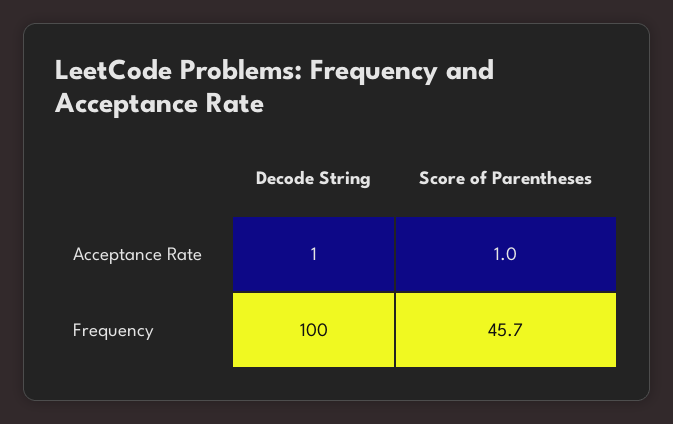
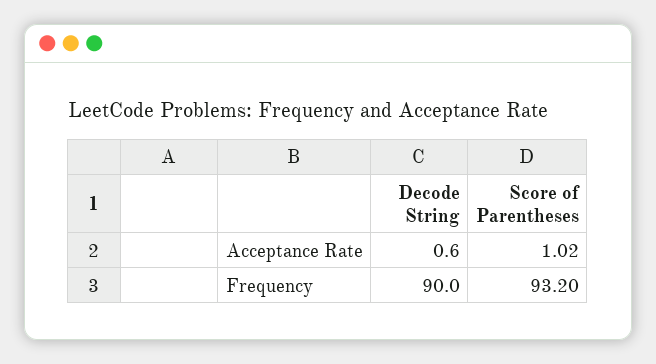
Decode String, Frequency: 100 -> 90
Score of Parentheses, Frequency: 45.7 -> 93.2

